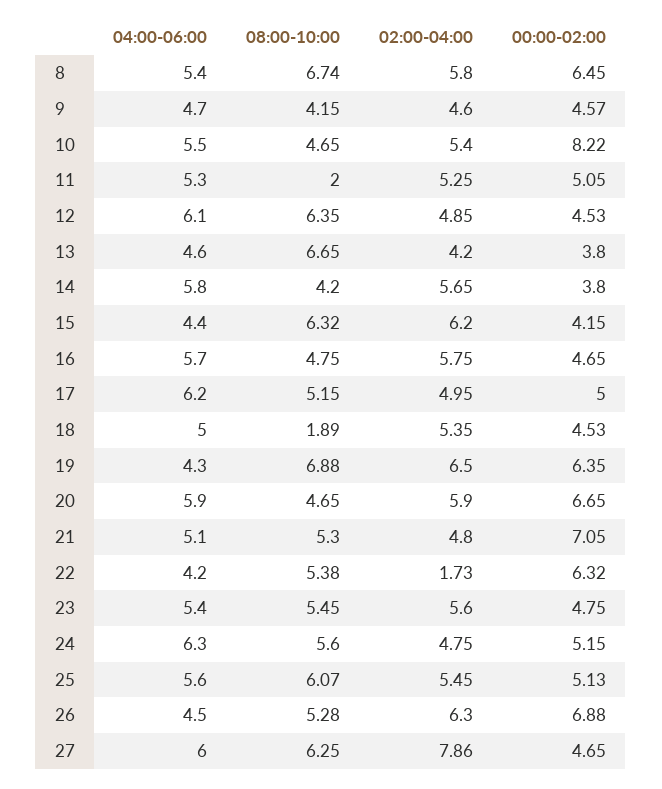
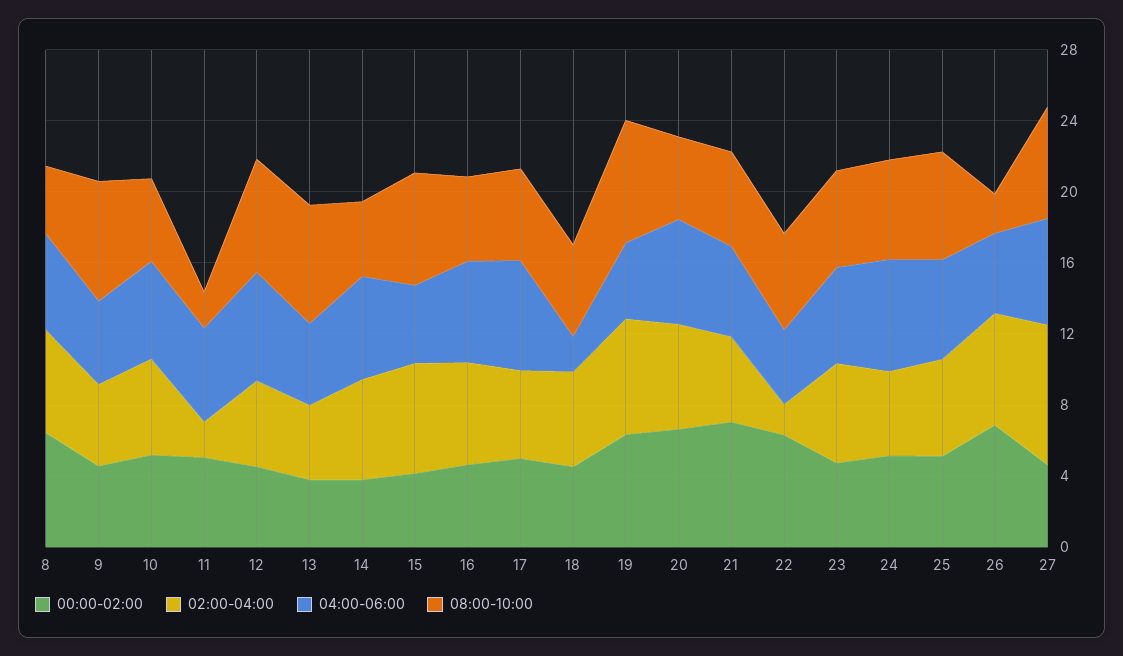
08:00-10:00, 8: 6.74 -> 4
08:00-10:00, 9: 4.15 -> 7
00:00-02:00, 10: 8.22 -> 5
02:00-04:00, 11: 5.25 -> 2
04:00-06:00, 18: 5 -> 2
08:00-10:00, 18: 1.89 -> 5
08:00-10:00, 26: 5.28 -> 2

